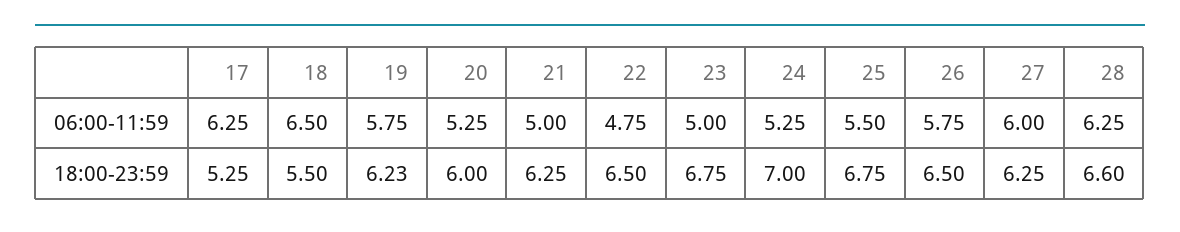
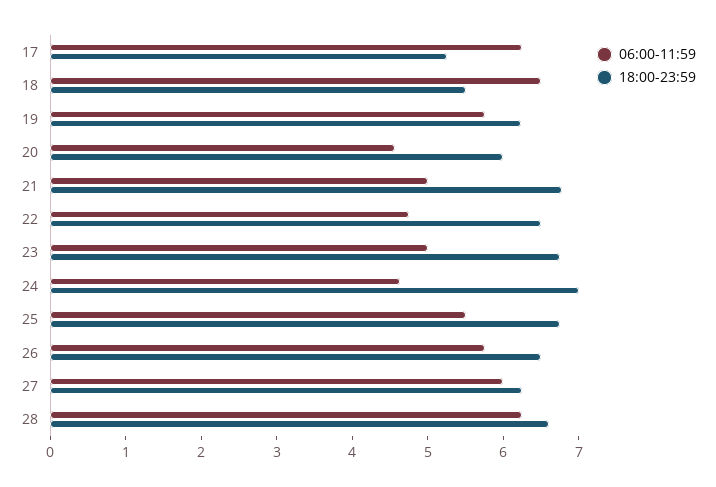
06:00-11:59, 20: 5.25 -> 4.6
06:00-11:59, 24: 5.25 -> 4.6
18:00-23:59, 21: 6.25 -> 6.8

